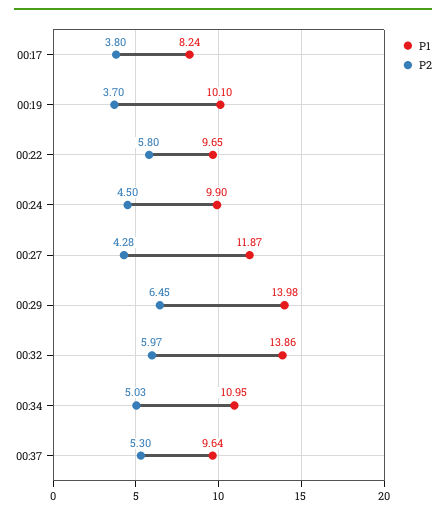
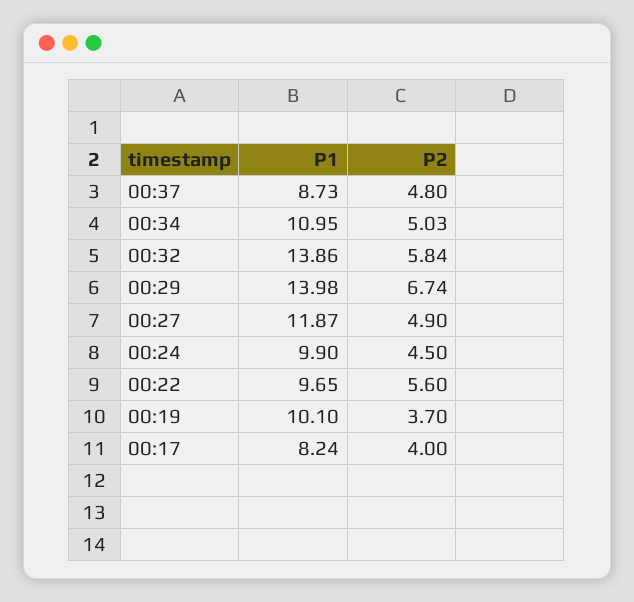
P2, 00:17: 3.8 -> 4
P2, 00:22: 5.8 -> 5.6
P2, 00:27: 4.28 -> 4.9
P2, 00:29: 6.45 -> 6.74
P2, 00:32: 5.97 -> 5.84
P1, 00:37: 9.64 -> 8.73
P2, 00:37: 5.3 -> 4.8

